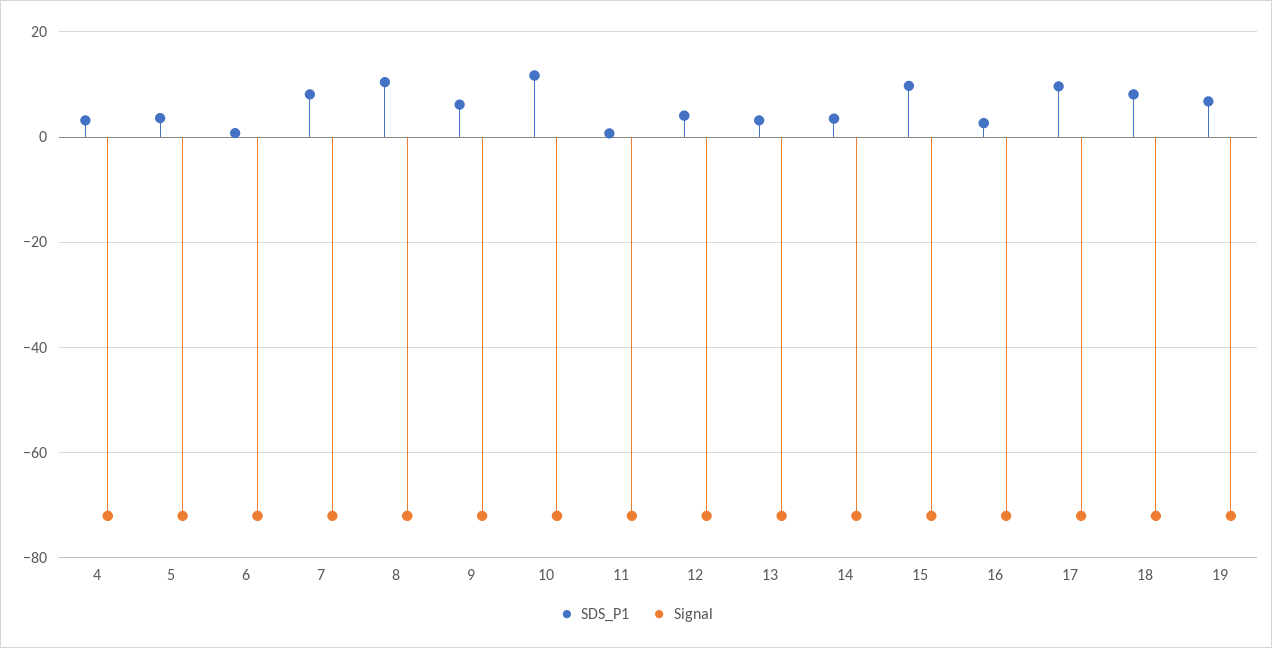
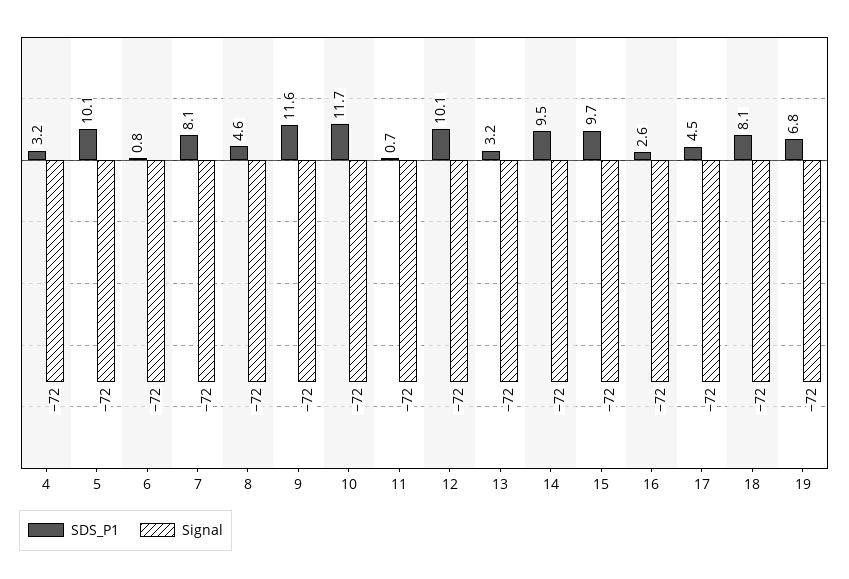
SDS_P1, 5: 4 -> 10.1
SDS_P1, 8: 10 -> 4.6
SDS_P1, 9: 6 -> 11.6
SDS_P1, 12: 4 -> 10.1
SDS_P1, 14: 4 -> 9.5
SDS_P1, 17: 10 -> 4.5

